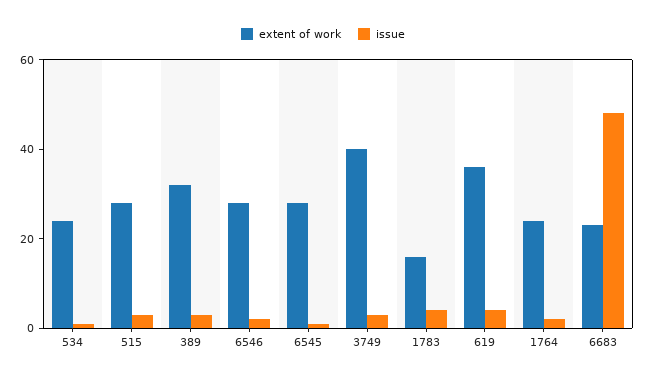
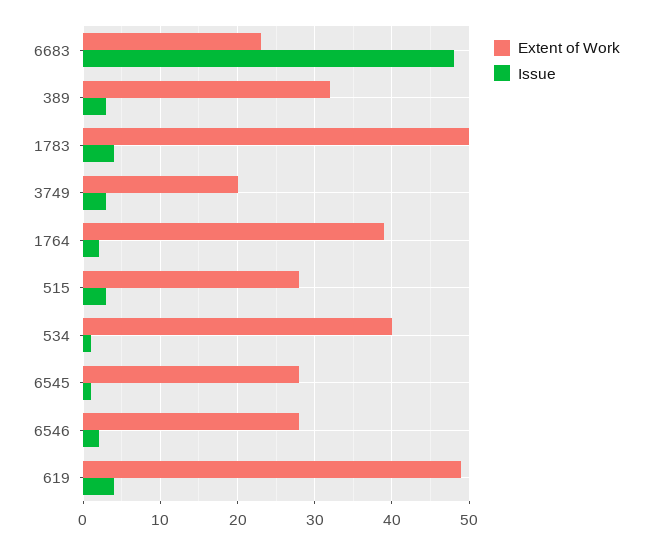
extent of work, 534: 25 -> 40
extent of work, 3749: 40 -> 20
extent of work, 1783: 15 -> 50
extent of work, 619: 35 -> 49
extent of work, 1764: 25 -> 39

